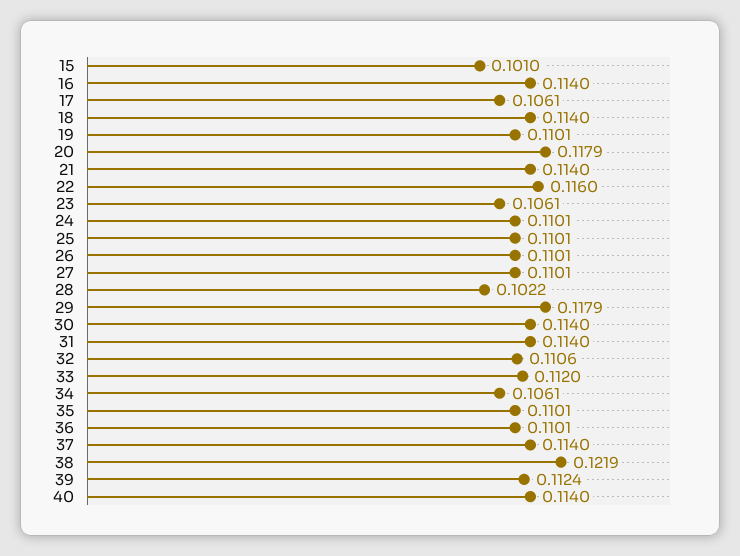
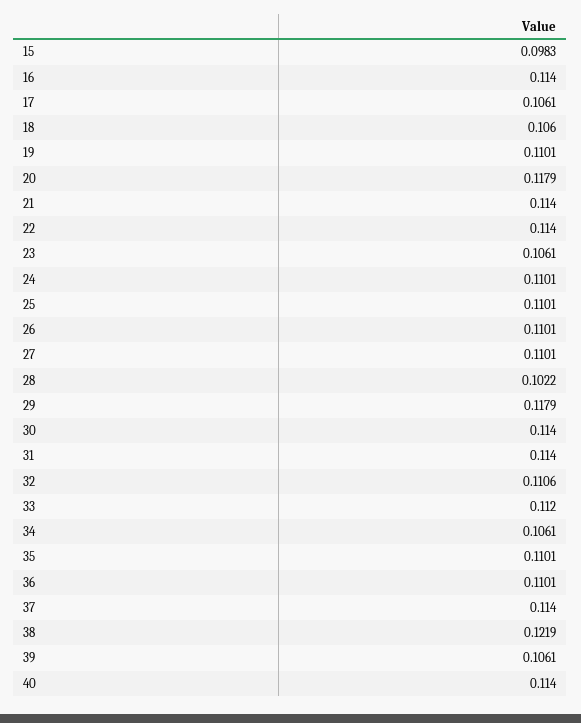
15: 0.101 -> 0.0983
18: 0.114 -> 0.106
22: 0.116 -> 0.114
39: 0.1124 -> 0.1061

